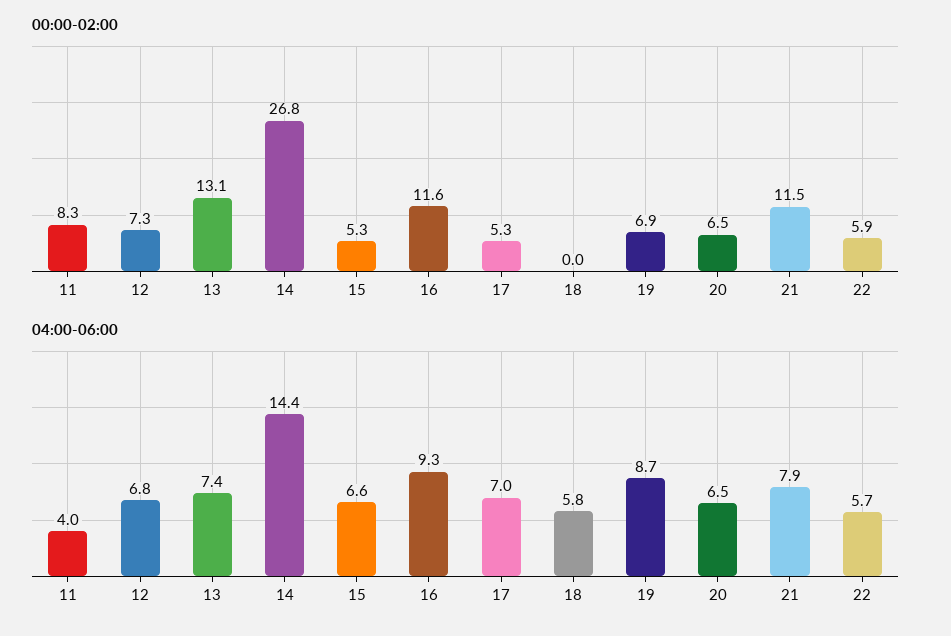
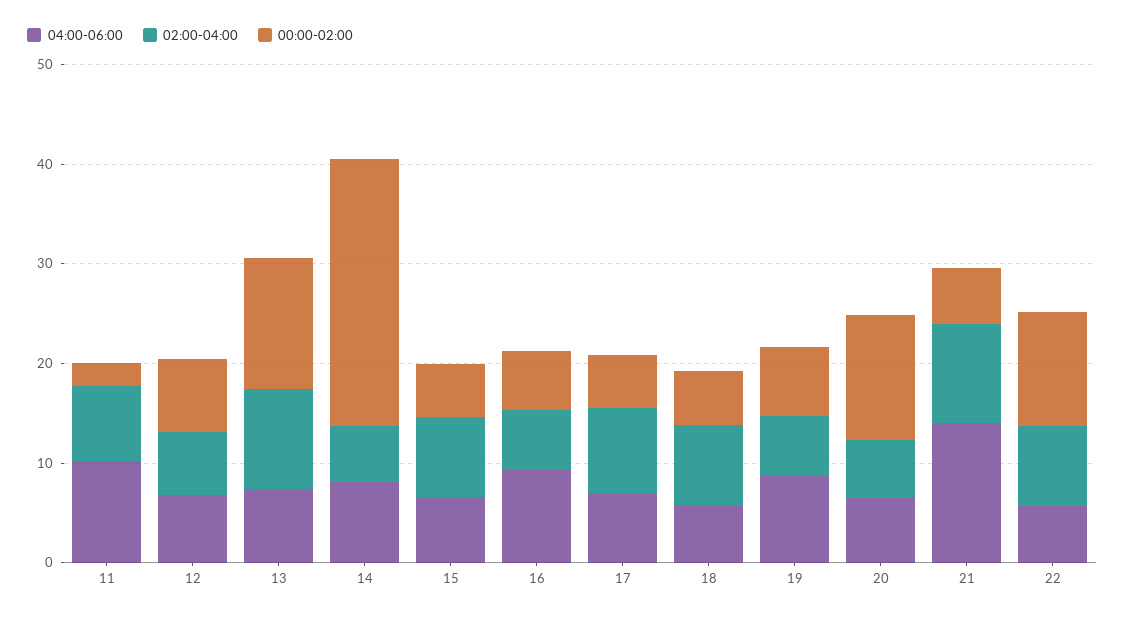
00:00-02:00, 11: 8.3 -> 2
00:00-02:00, 16: 11.6 -> 6
00:00-02:00, 18: 0 -> 6
00:00-02:00, 20: 6.5 -> 12
00:00-02:00, 21: 11.5 -> 6
00:00-02:00, 22: 5.9 -> 12
04:00-06:00, 11: 4 -> 10
04:00-06:00, 14: 14.4 -> 8
04:00-06:00, 21: 7.9 -> 14
02:00-04:00, 11: none -> 8
02:00-04:00, 12: none -> 6
02:00-04:00, 13: none -> 10
02:00-04:00, 14: none -> 6
02:00-04:00, 15: none -> 8
02:00-04:00, 16: none -> 6
02:00-04:00, 17: none -> 8
02:00-04:00, 18: none -> 8
02:00-04:00, 19: none -> 6
02:00-04:00, 20: none -> 6
02:00-04:00, 21: none -> 10
02:00-04:00, 22: none -> 8

